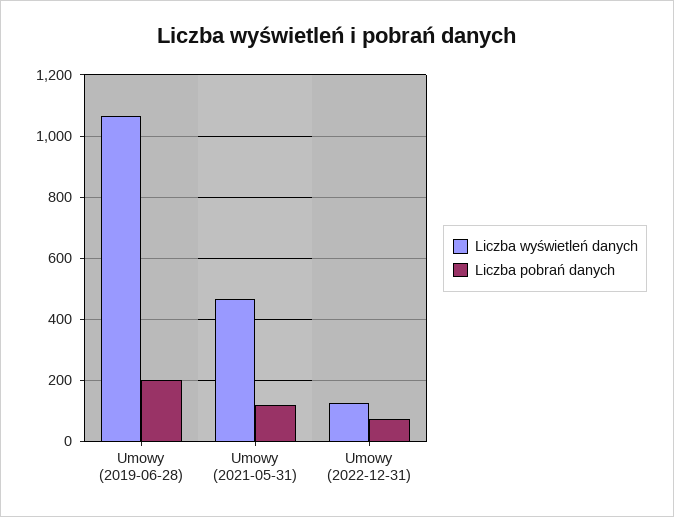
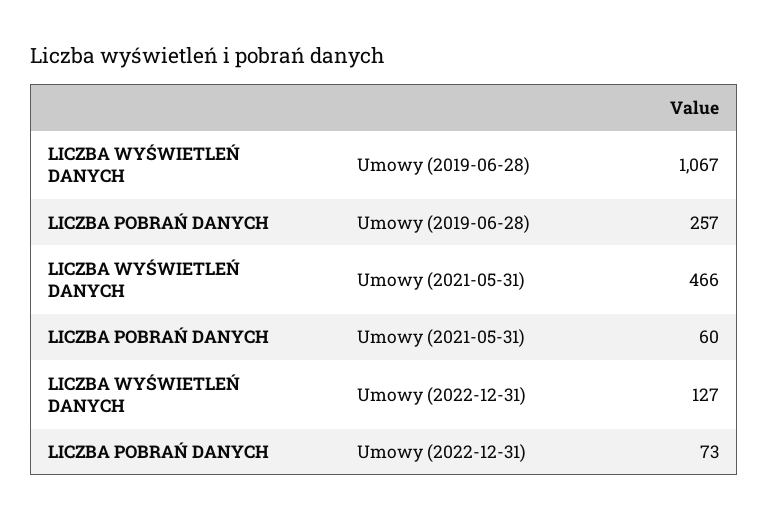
Liczba pobrań danych, Umowy (2019-06-28): 200 -> 257
Liczba pobrań danych, Umowy (2021-05-31): 120 -> 60

